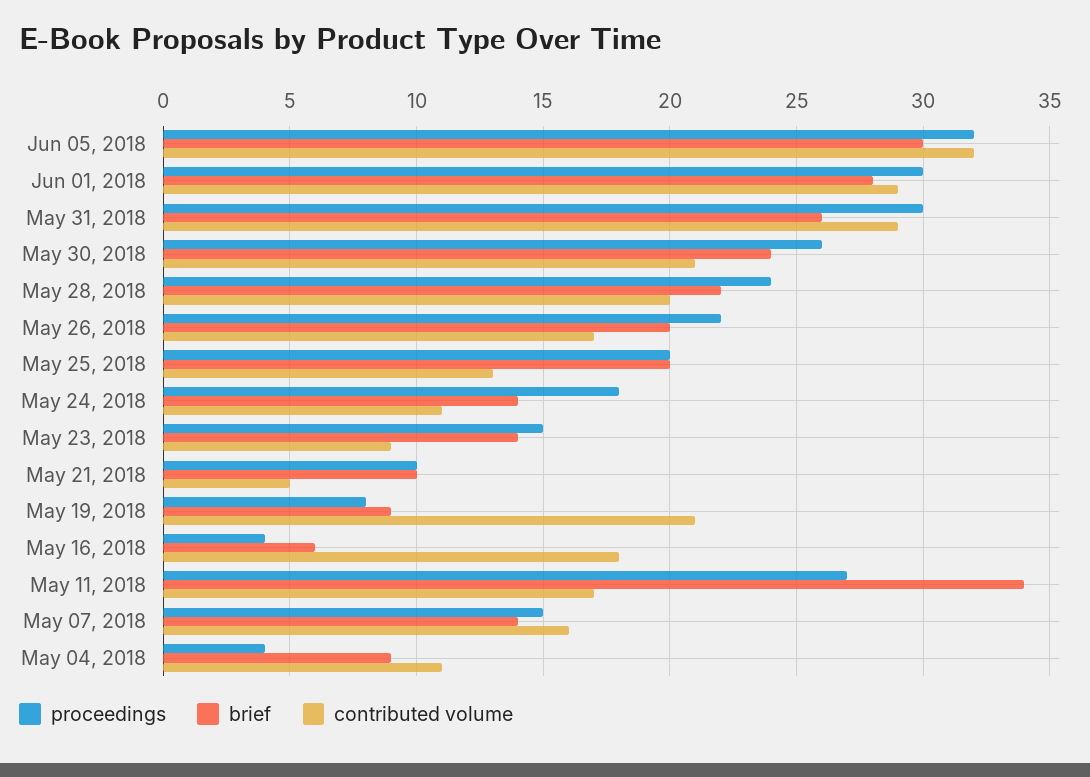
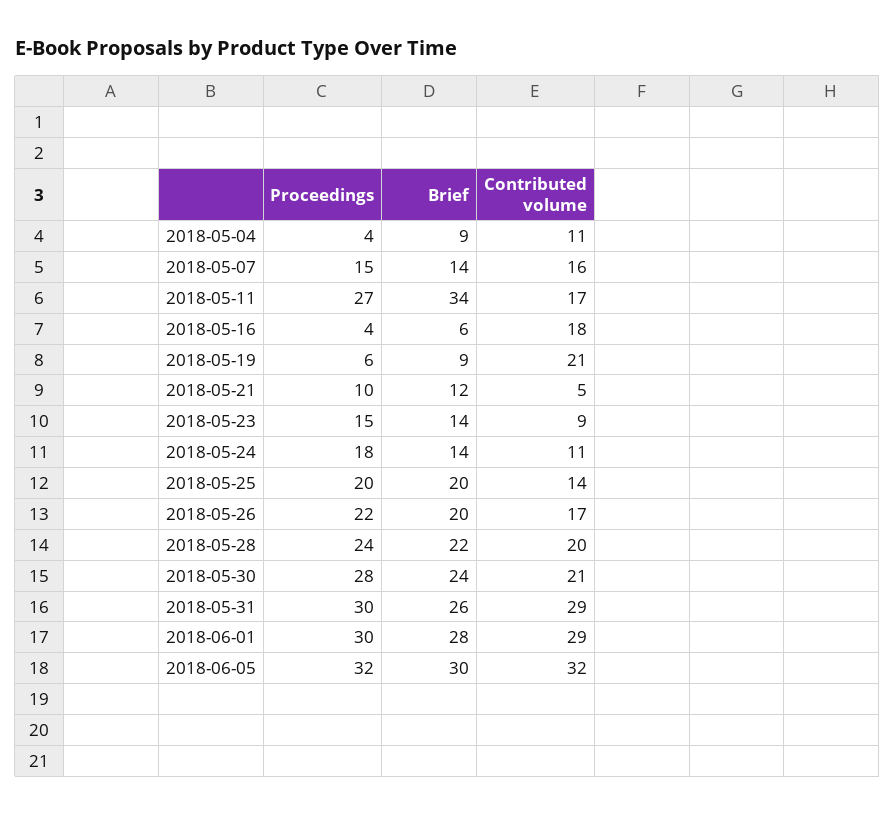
proceedings, May 30, 2018: 26 -> 28
contributed volume, May 25, 2018: 13 -> 14
brief, May 21, 2018: 10 -> 12
proceedings, May 19, 2018: 8 -> 6

